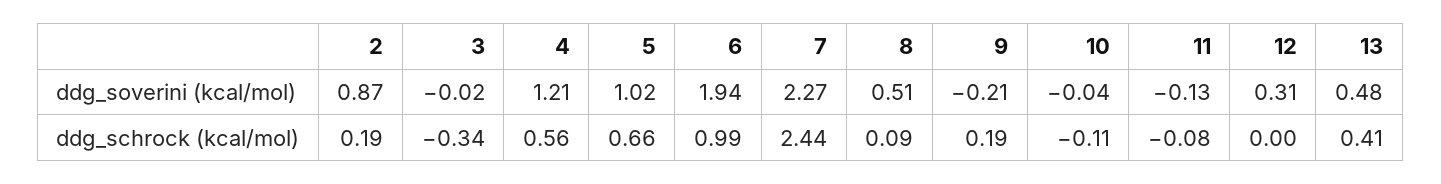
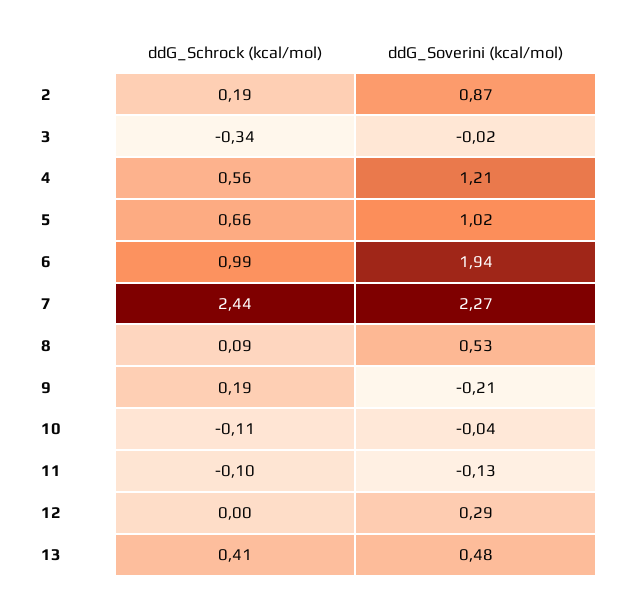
8, ddg_soverini (kcal/mol): 0.51 -> 0.53
12, ddg_soverini (kcal/mol): 0.31 -> 0.29
11, ddg_schrock (kcal/mol): -0.08 -> -0.1

